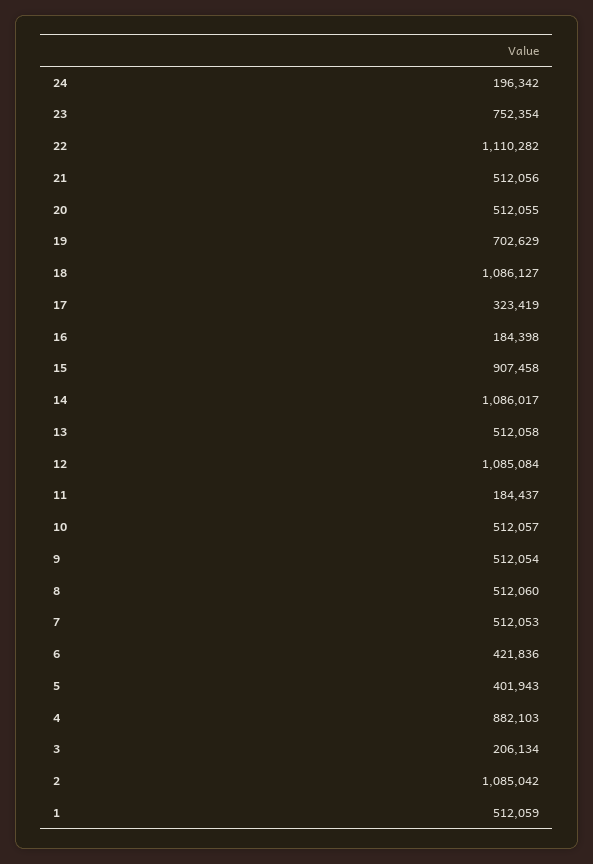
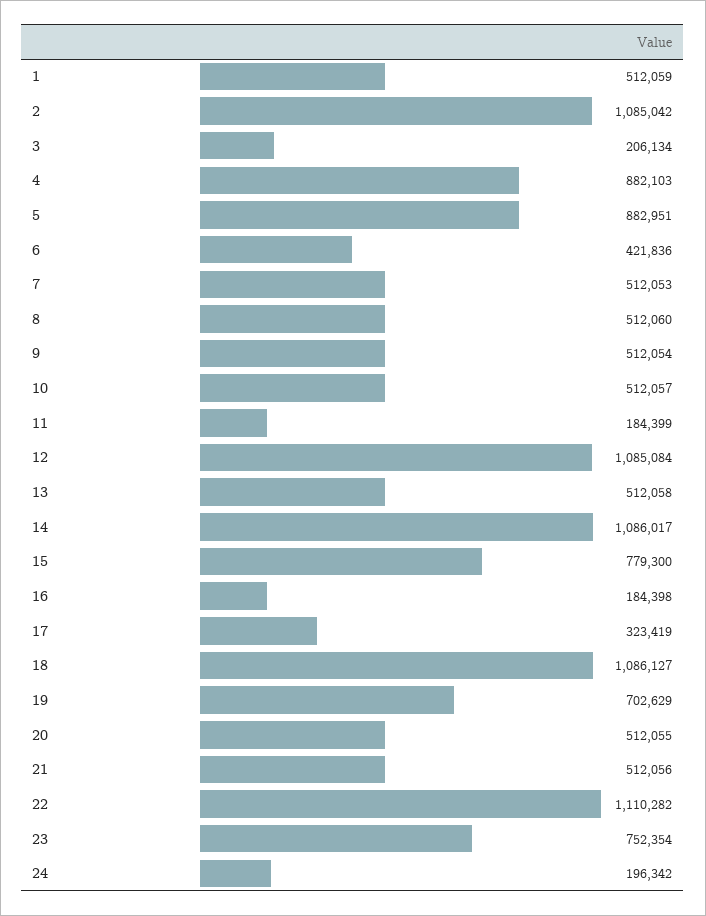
15: 907458 -> 779300
11: 184437 -> 184399
5: 401943 -> 882951

